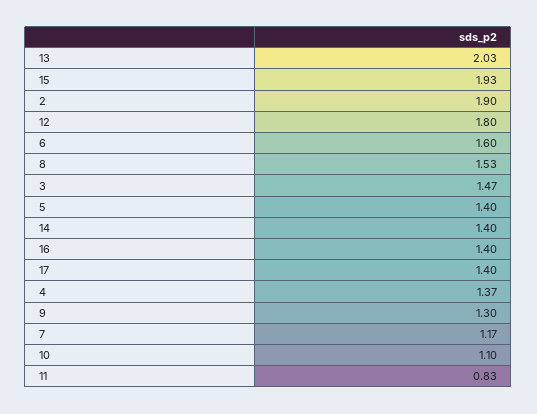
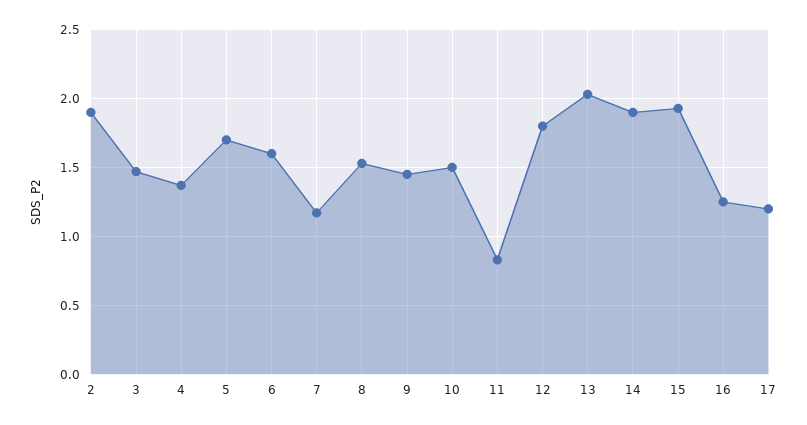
5: 1.4 -> 1.7
14: 1.4 -> 1.9
16: 1.4 -> 1.25
17: 1.4 -> 1.2
9: 1.3 -> 1.45
10: 1.1 -> 1.5

